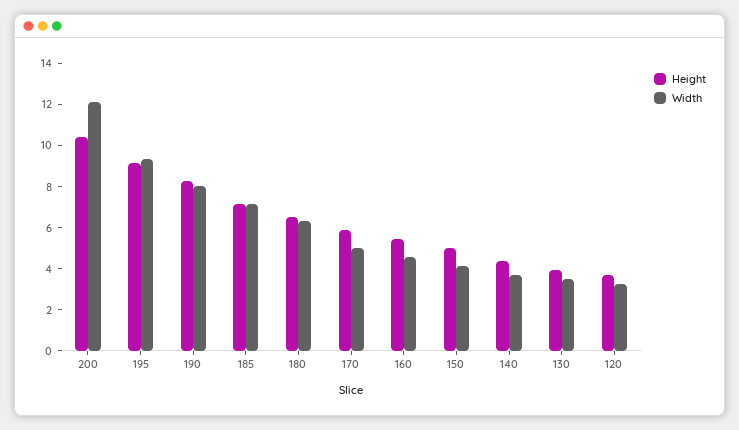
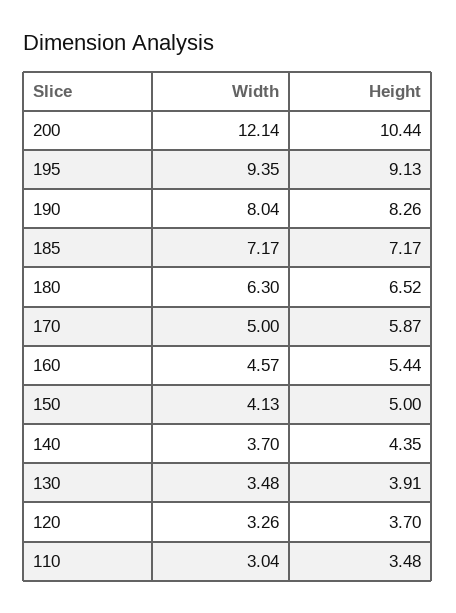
Width, 110: none -> 3.04
Height, 110: none -> 3.48

